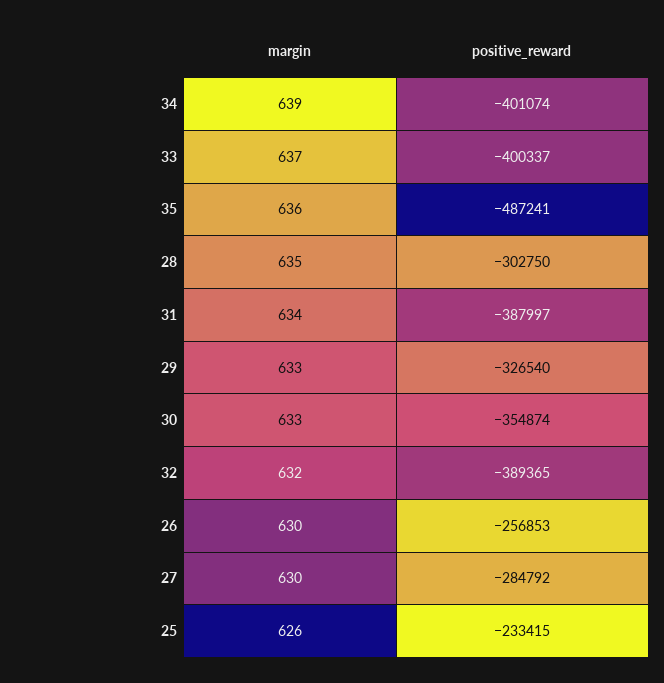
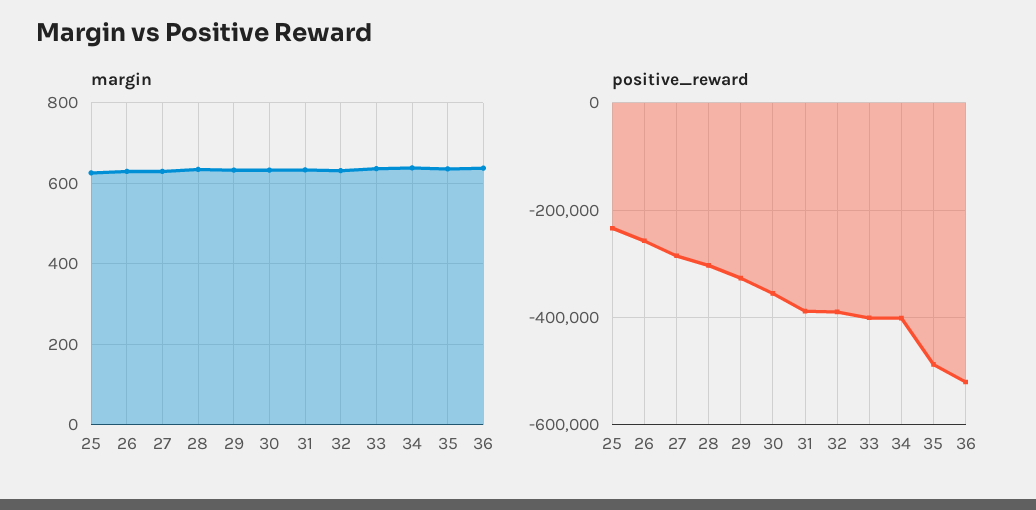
margin, 36: none -> 640
positive_reward, 36: none -> -520000

